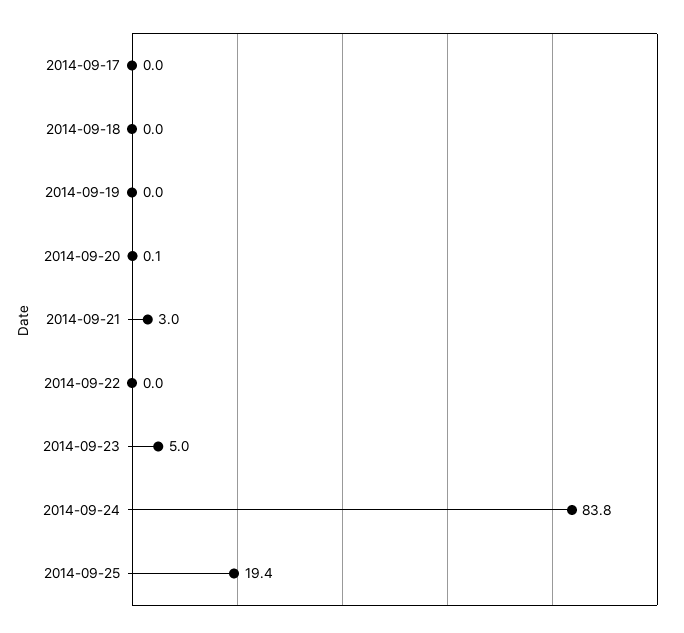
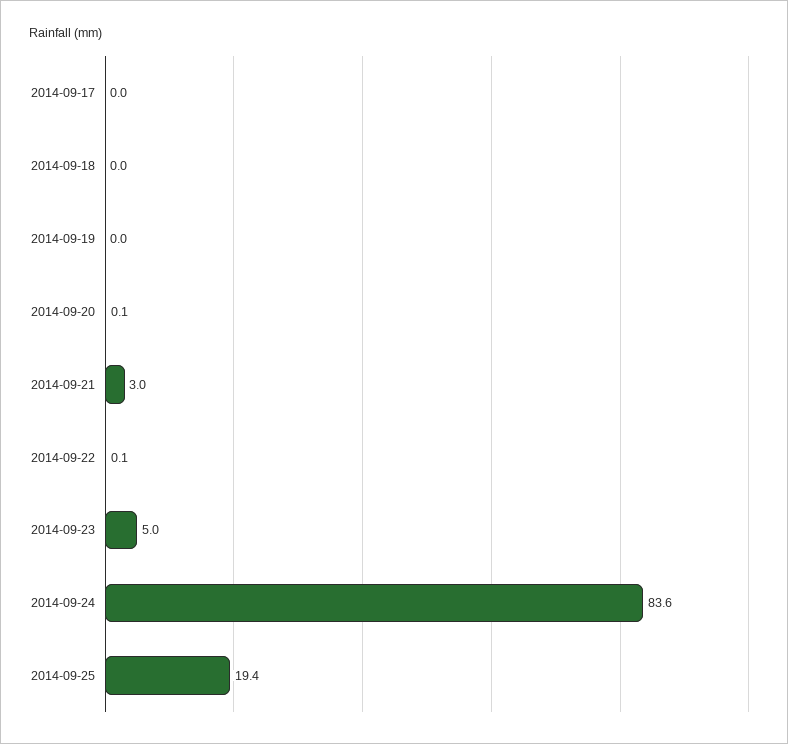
2014-09-22: 0 -> 0.1
2014-09-24: 83.8 -> 83.6

